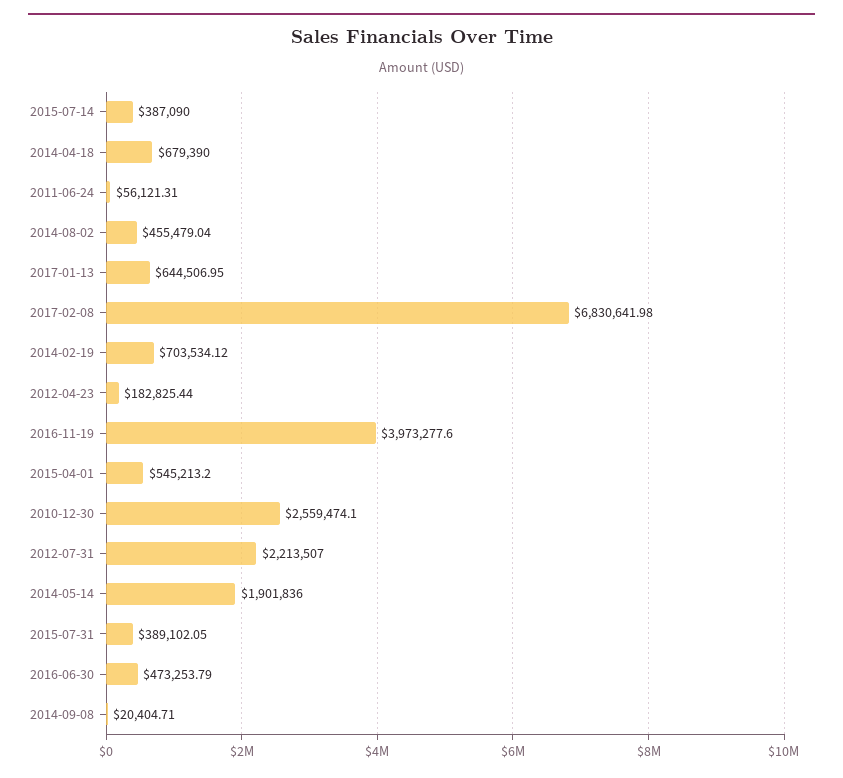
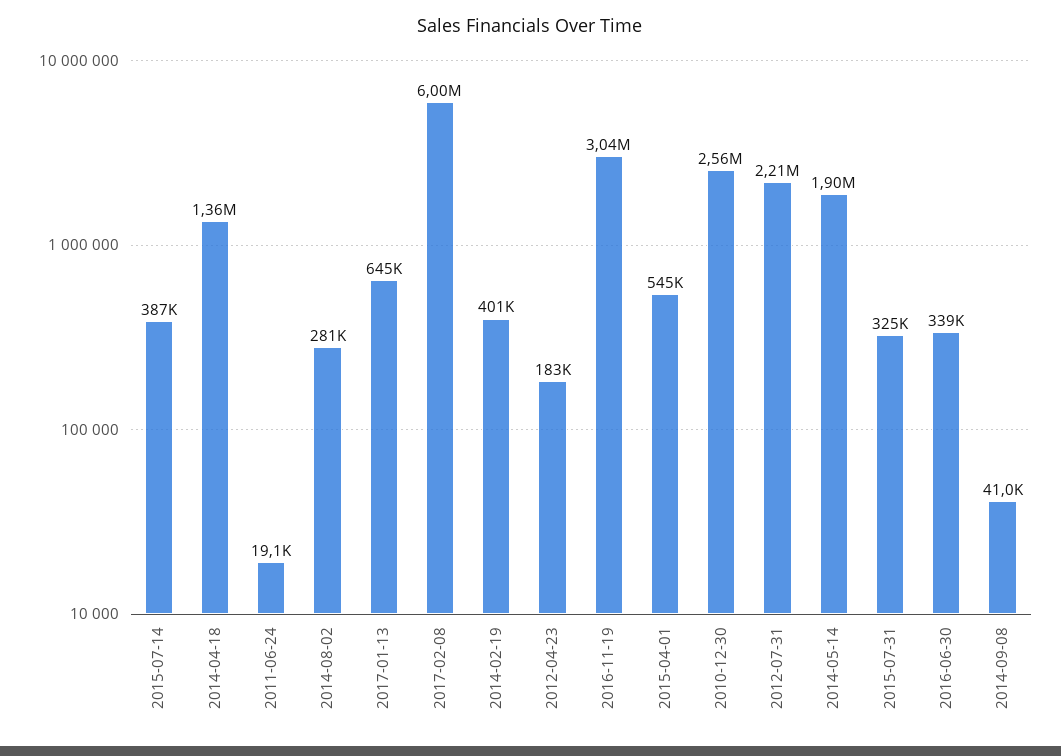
2014-04-18: 679390 -> 1360000
2011-06-24: 56121.31 -> 19100
2014-08-02: 455479.04 -> 281000
2017-02-08: 6830641.98 -> 6000000
2014-02-19: 703534.12 -> 401000
2016-11-19: 3973277.6 -> 3040000
2015-07-31: 389102.05 -> 325000
2016-06-30: 473253.79 -> 339000
2014-09-08: 20404.71 -> 41000

